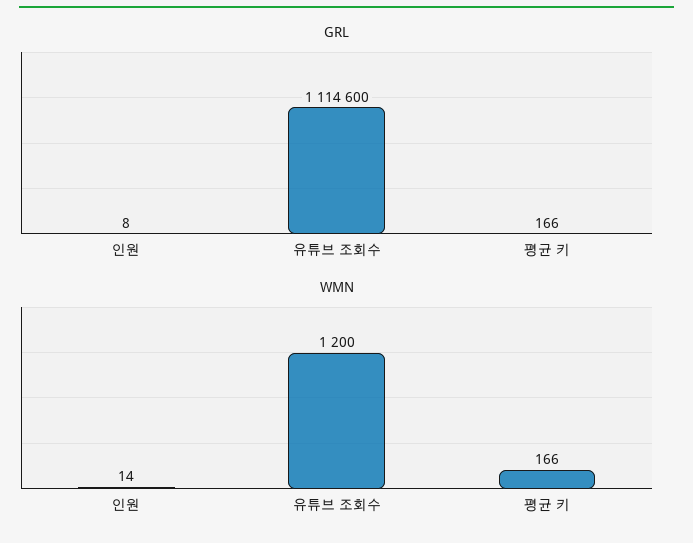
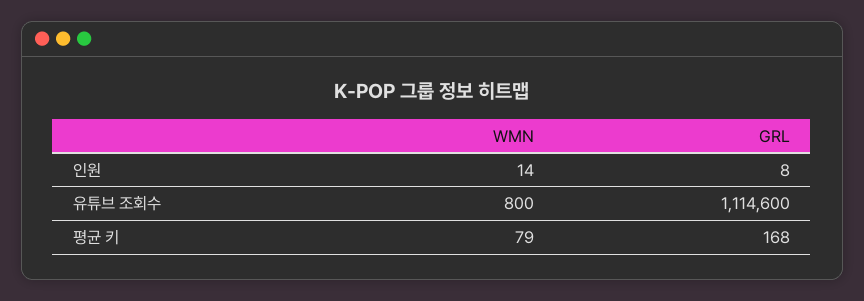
GRL, 평균 키: 166 -> 168
WMN, 유튜브 조회수: 1200 -> 800
WMN, 평균 키: 166 -> 79

